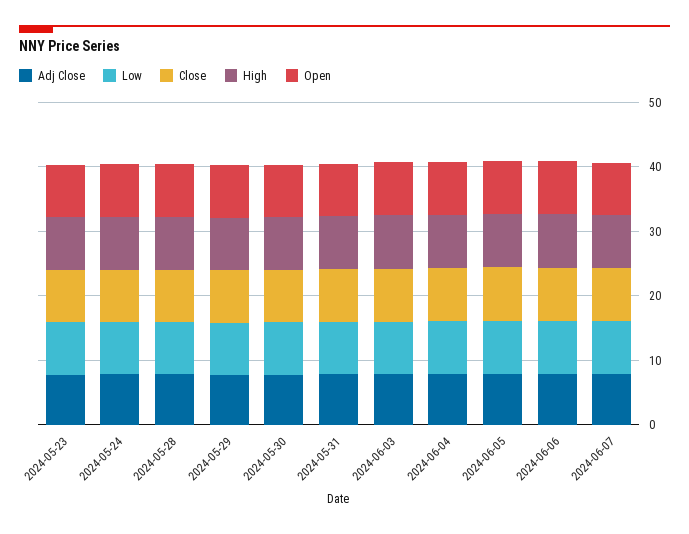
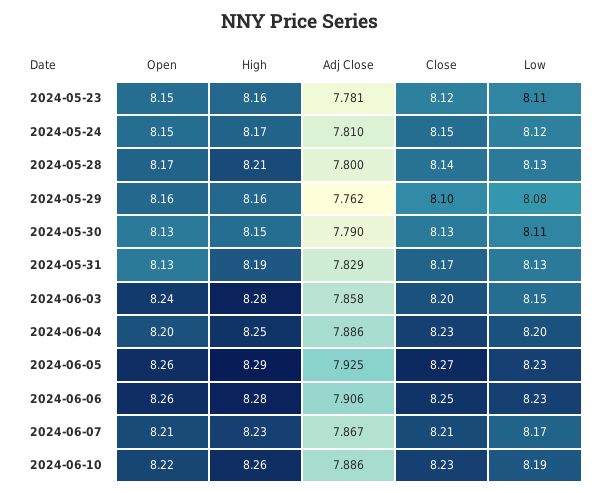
Open, 2024-06-10: none -> 8.22
High, 2024-06-10: none -> 8.26
Adj Close, 2024-06-10: none -> 7.886
Close, 2024-06-10: none -> 8.23
Low, 2024-06-10: none -> 8.19

